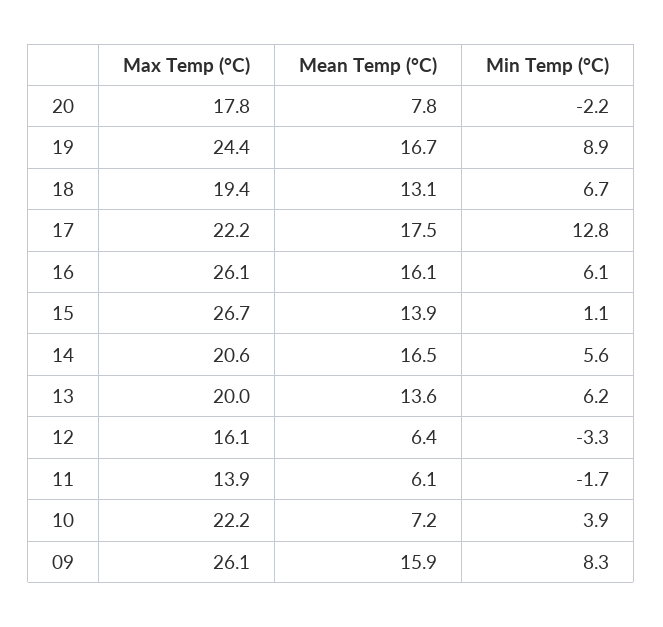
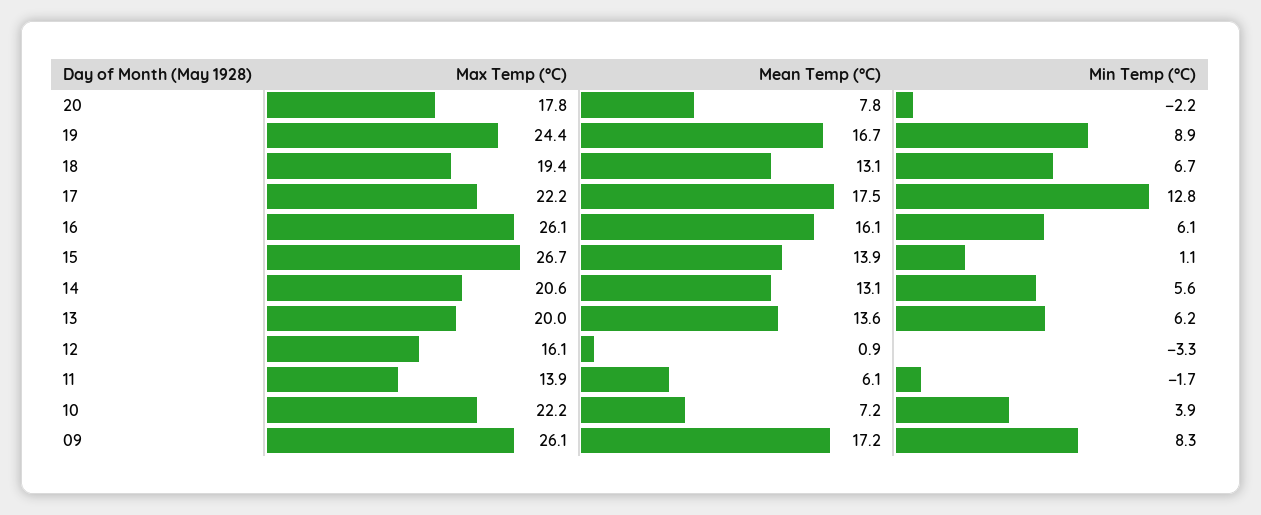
Mean Temp (°C), 14: 16.5 -> 13.1
Mean Temp (°C), 12: 6.4 -> 0.9
Mean Temp (°C), 09: 15.9 -> 17.2

